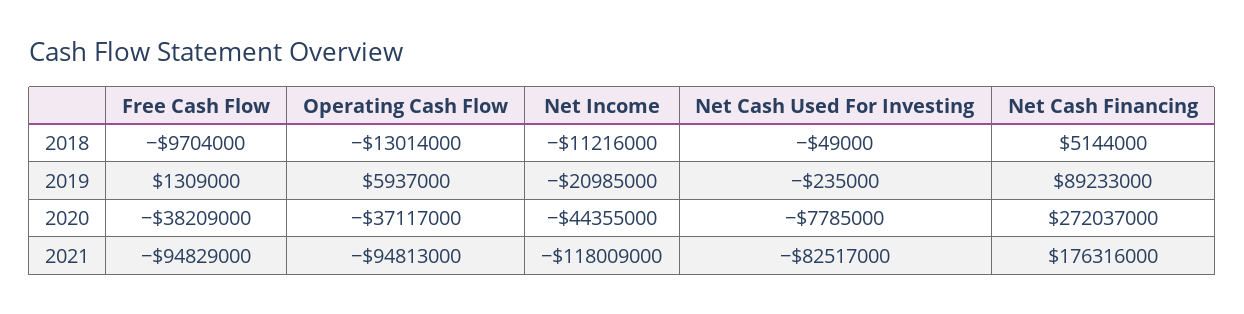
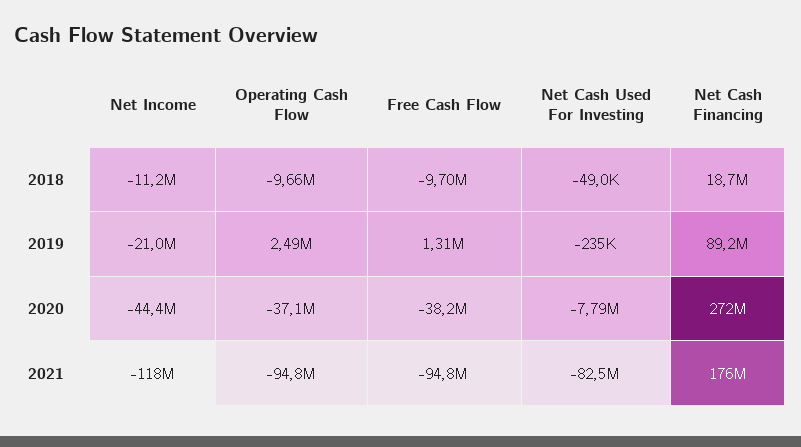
Operating Cash Flow, 2018: -13014000 -> -9660000
Net Cash Financing, 2018: 5144000 -> 18700000
Operating Cash Flow, 2019: 5937000 -> 2490000

